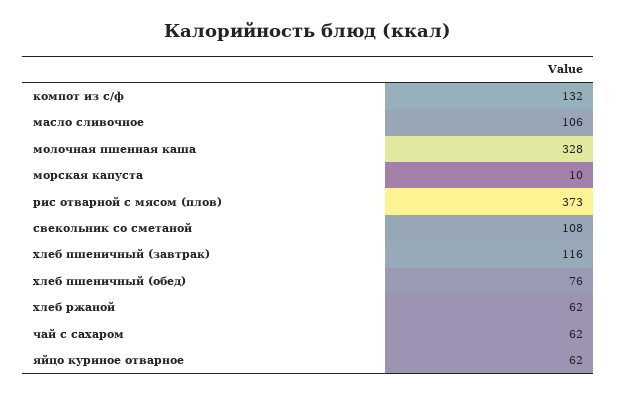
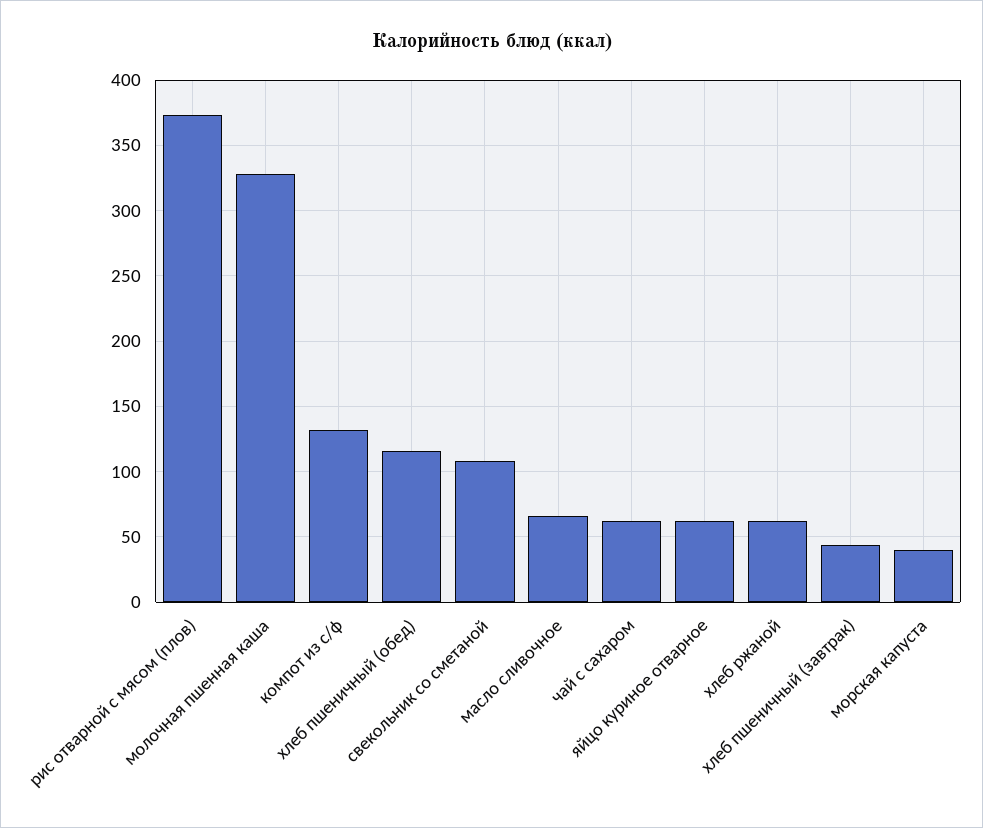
масло сливочное: 106 -> 65
морская капуста: 10 -> 40
хлеб пшеничный (завтрак): 116 -> 45
хлеб пшеничный (обед): 76 -> 115

